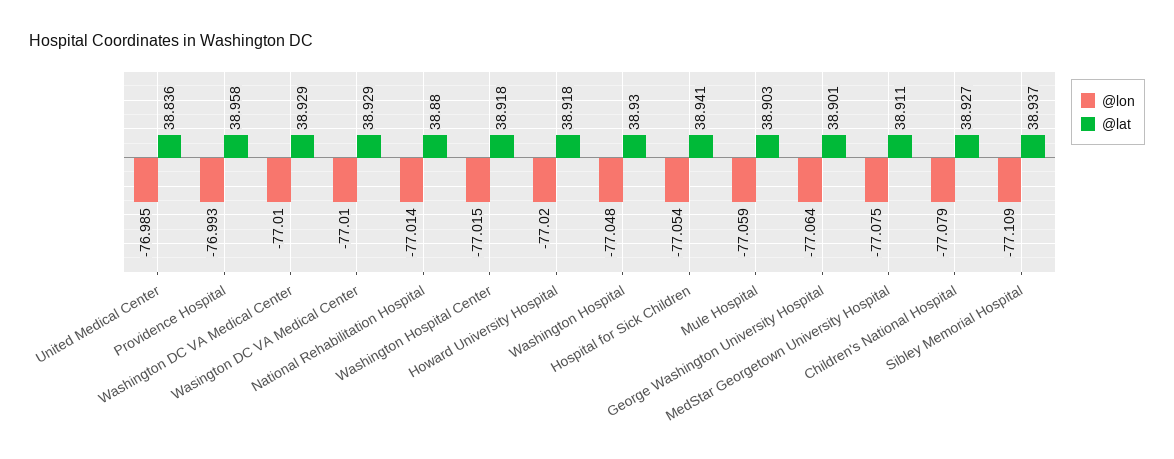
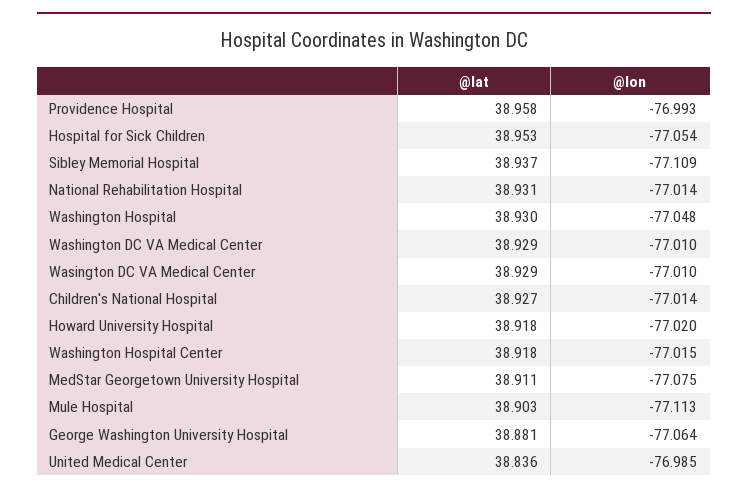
@lat, National Rehabilitation Hospital: 38.88 -> 38.931
@lat, Hospital for Sick Children: 38.941 -> 38.953
@lon, Mule Hospital: -77.059 -> -77.113
@lat, George Washington University Hospital: 38.901 -> 38.881
@lon, Children's National Hospital: -77.079 -> -77.014

